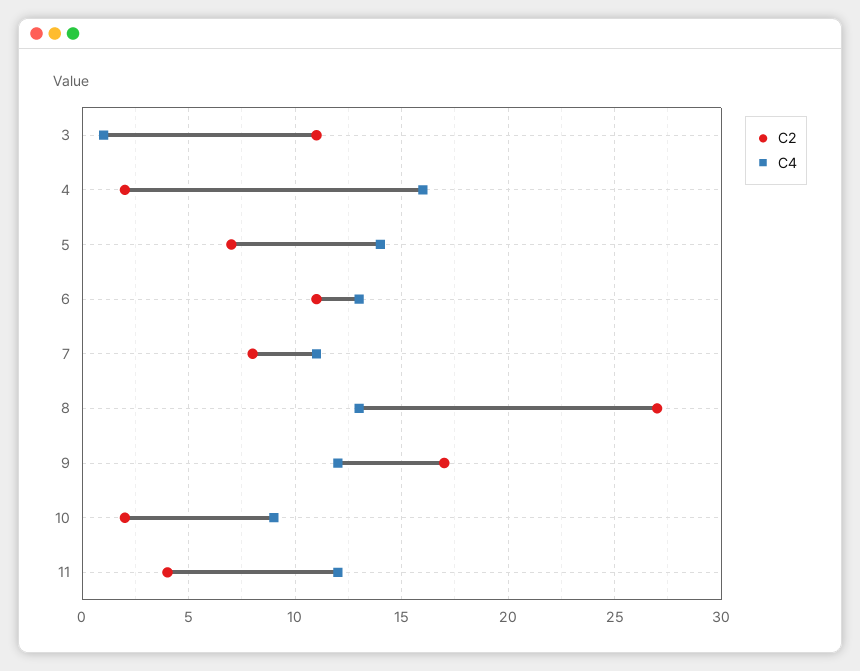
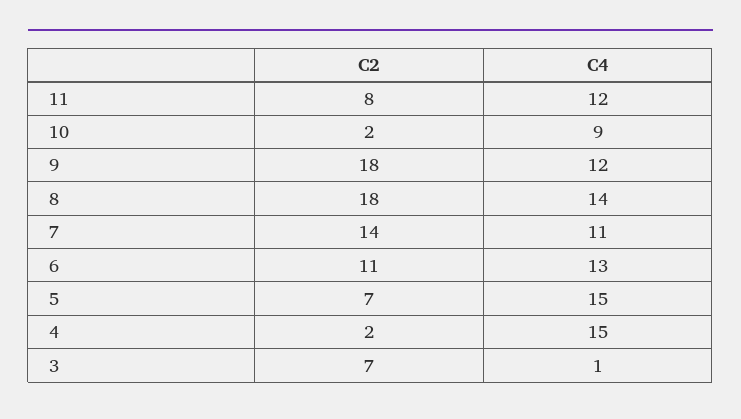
C2, 3: 11 -> 7
C4, 4: 16 -> 15
C4, 5: 14 -> 15
C2, 7: 8 -> 14
C2, 8: 27 -> 18
C4, 8: 13 -> 14
C2, 9: 17 -> 18
C2, 11: 4 -> 8

